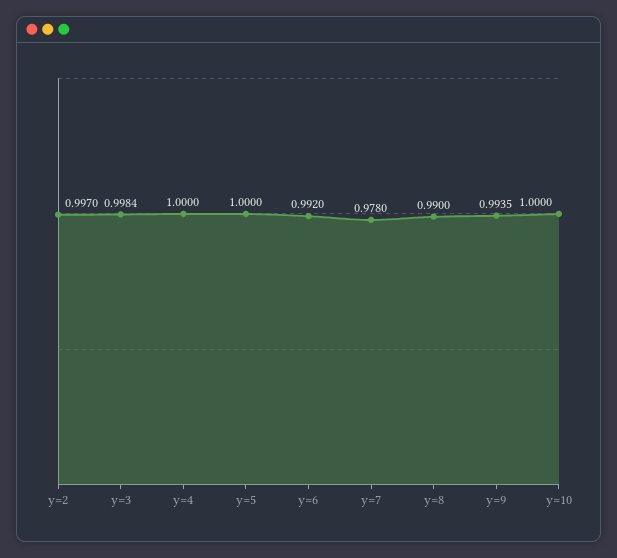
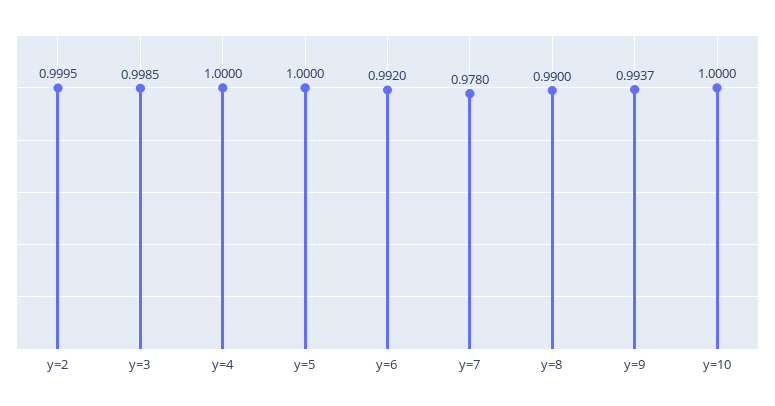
y=2: 0.997 -> 0.9995
y=3: 0.9984 -> 0.9985
y=9: 0.9935 -> 0.9937

